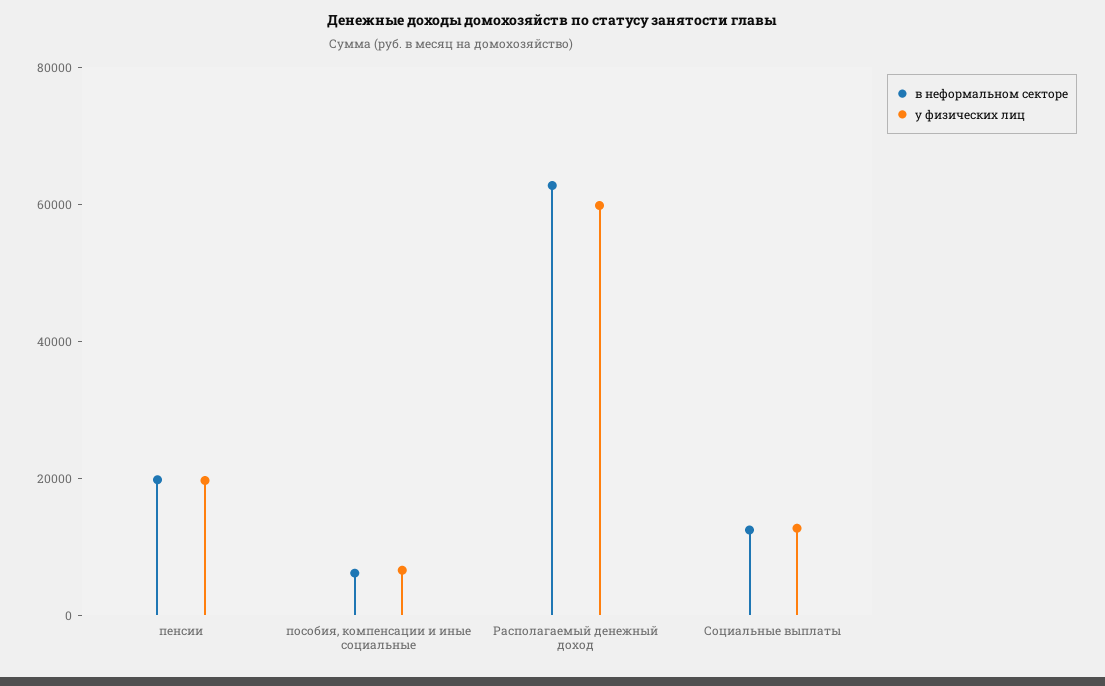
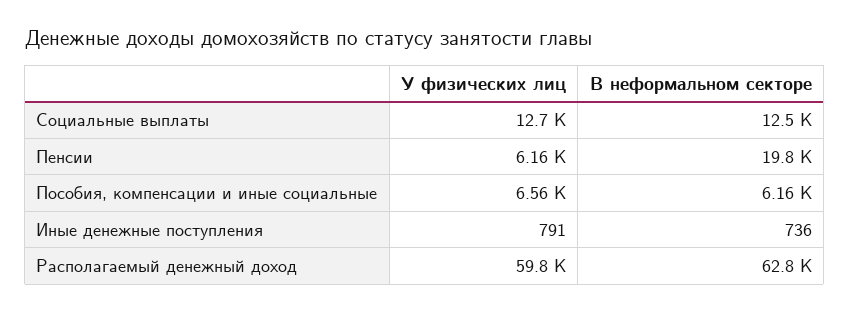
у физических лиц, пенсии: 20000 -> 6160
у физических лиц, Иные денежные поступления: none -> 791
в неформальном секторе, Иные денежные поступления: none -> 736

